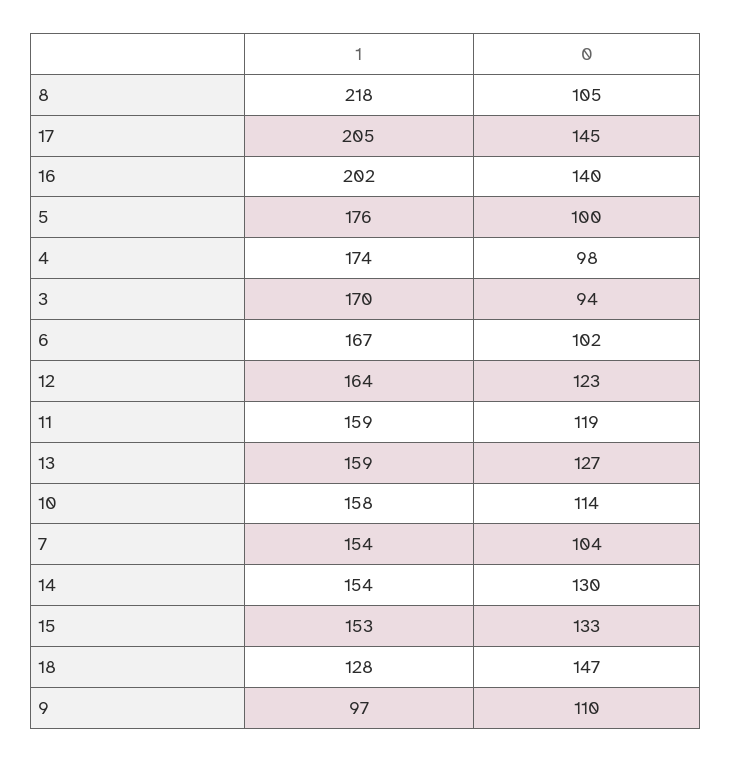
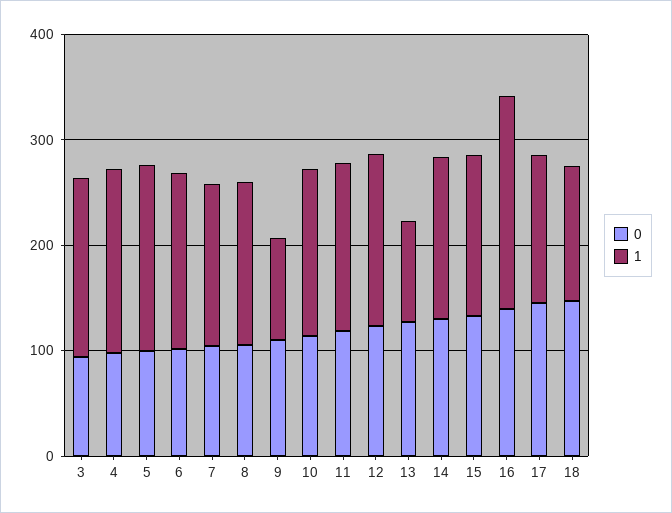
1, 8: 218 -> 160
1, 17: 205 -> 140
1, 13: 159 -> 100

